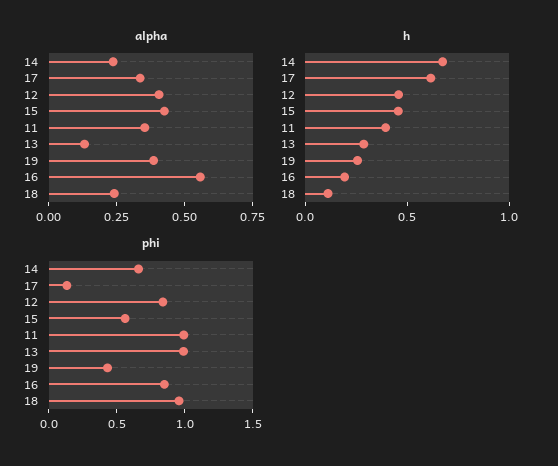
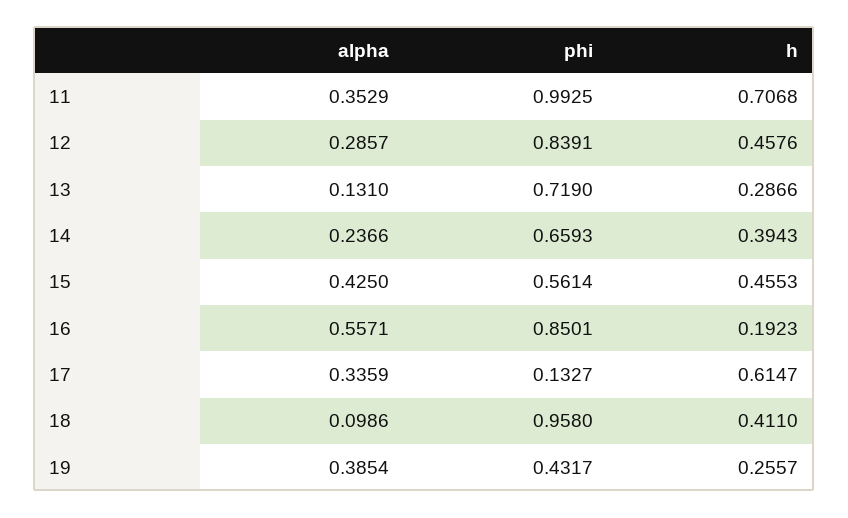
alpha, 12: 0.4 -> 0.2857
alpha, 18: 0.25 -> 0.0986
h, 14: 0.7 -> 0.3943
h, 11: 0.4 -> 0.7068
h, 18: 0.1 -> 0.411
phi, 13: 1 -> 0.719

